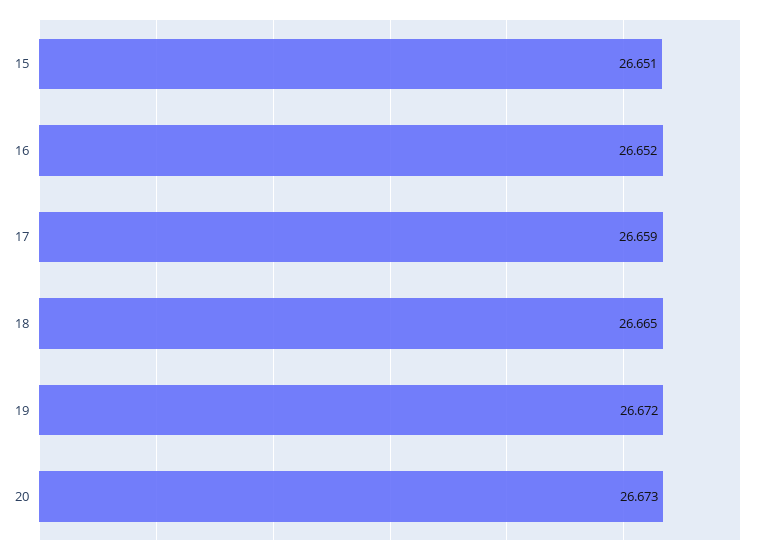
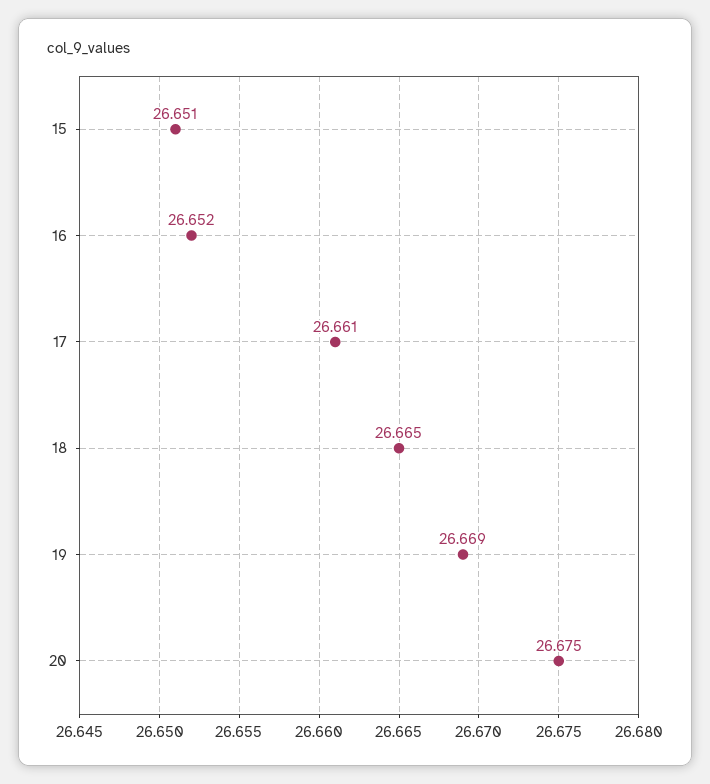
17: 26.659 -> 26.661
19: 26.672 -> 26.669
20: 26.673 -> 26.675

